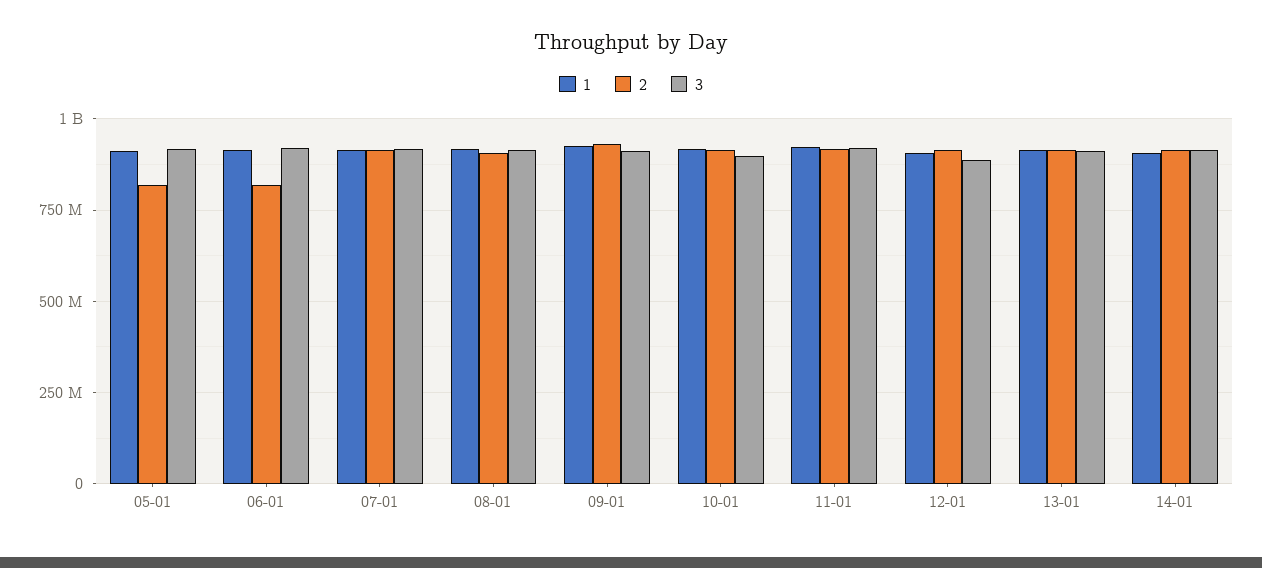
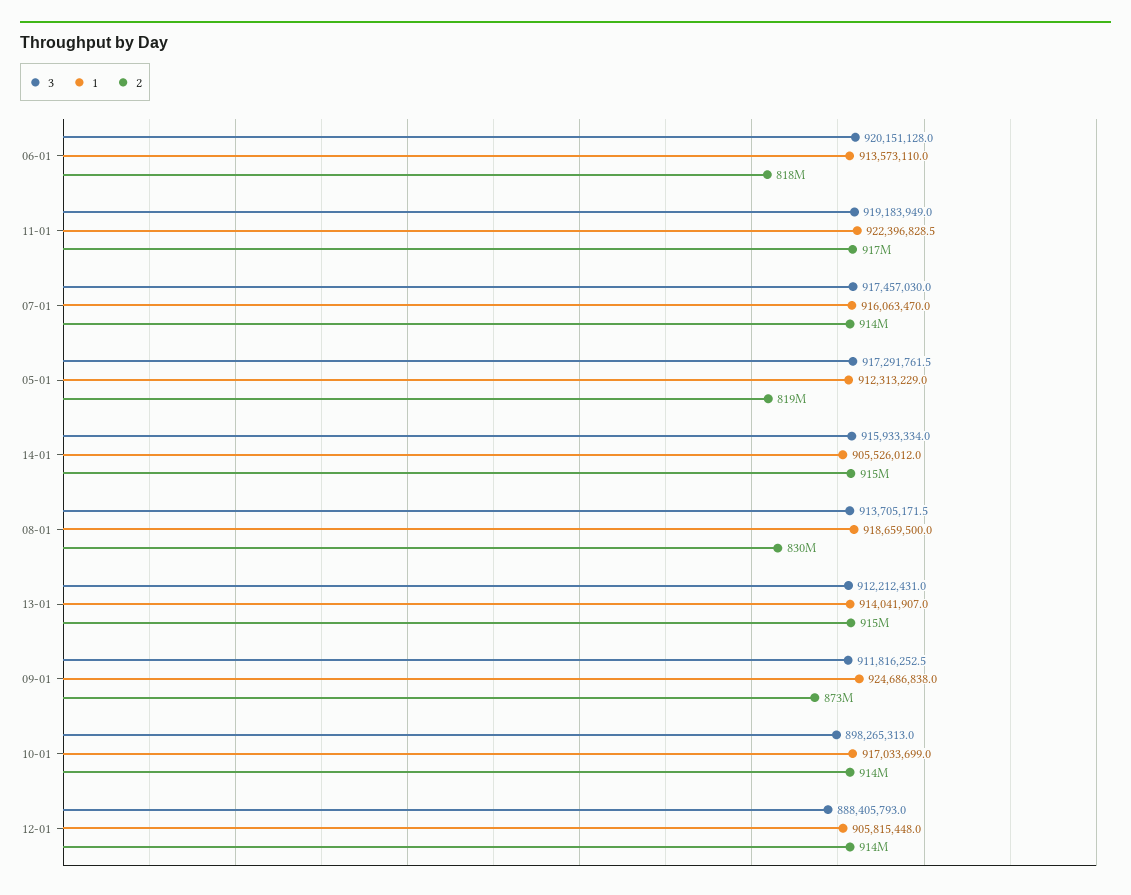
2, 08-01: 900000000 -> 830000000
2, 09-01: 925000000 -> 873000000

